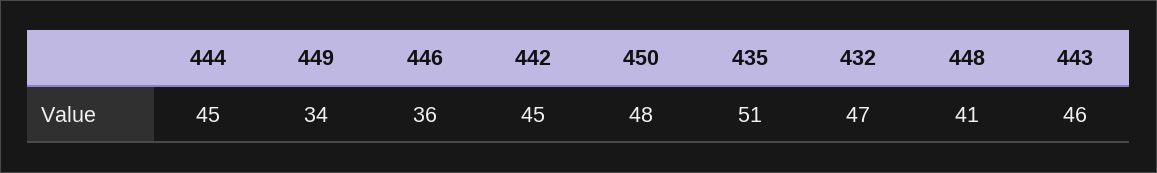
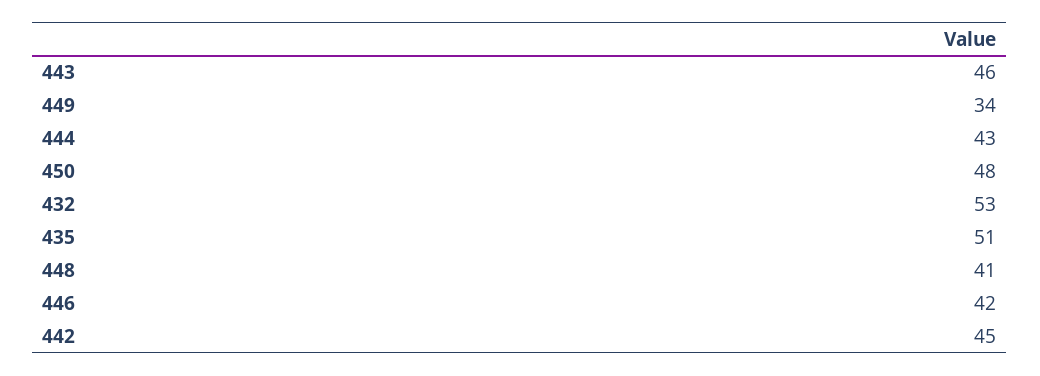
444: 45 -> 43
446: 36 -> 42
432: 47 -> 53

